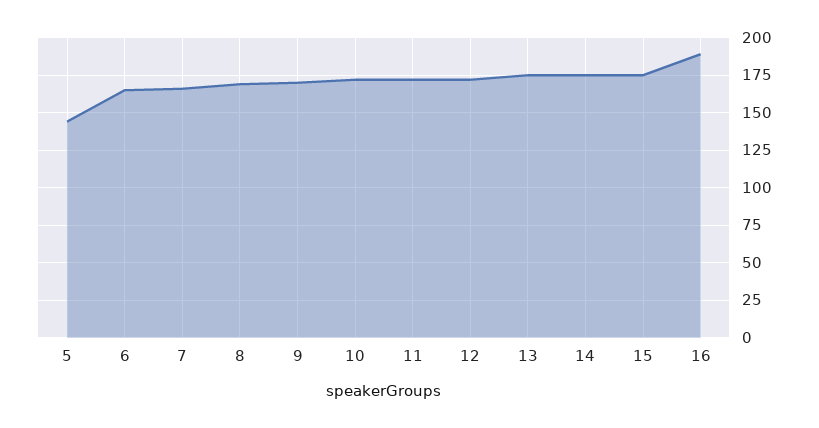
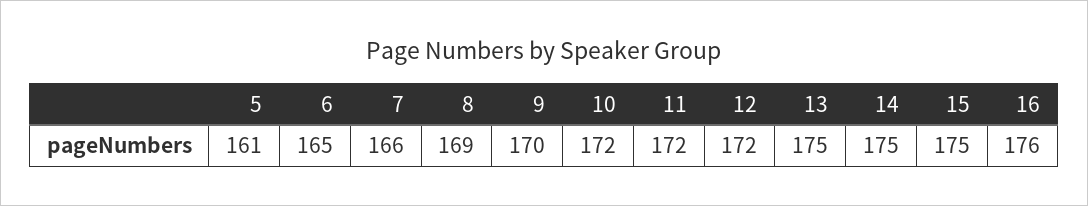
5: 145 -> 161
16: 190 -> 176

